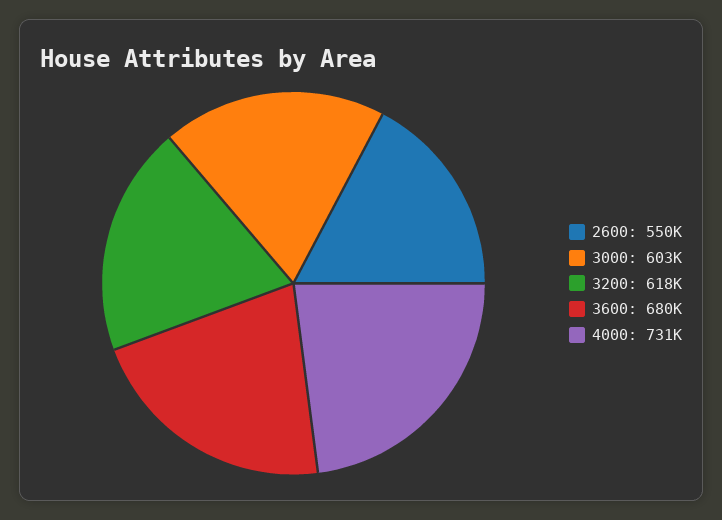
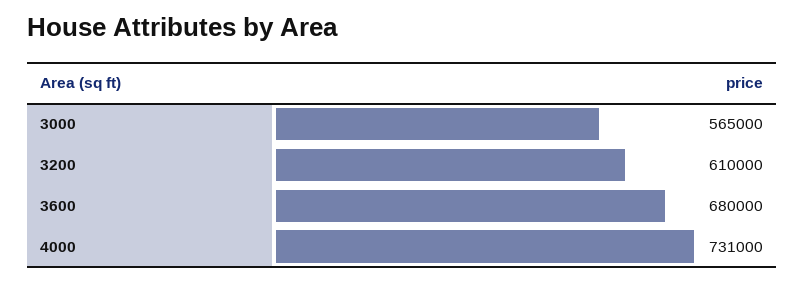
2600: 550000 -> none
3000: 603000 -> 565000
3200: 618000 -> 610000

